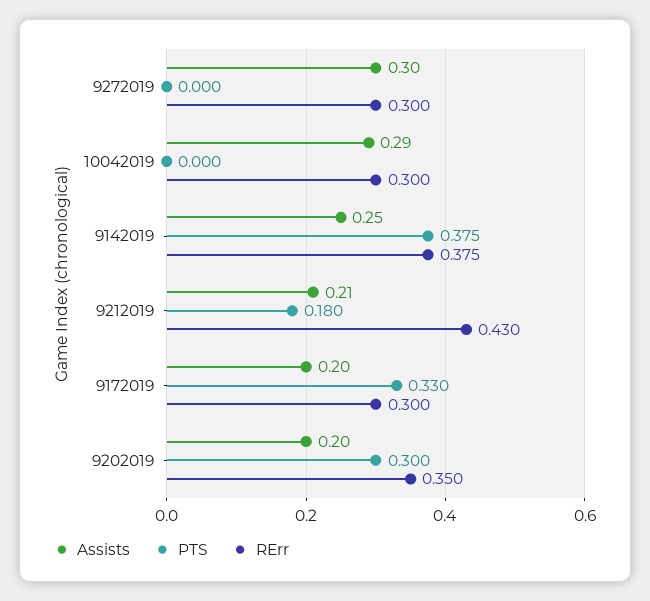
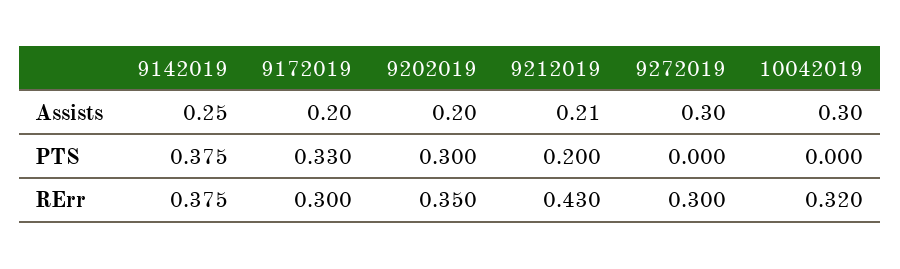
Assists, 10042019: 0.29 -> 0.3
RErr, 10042019: 0.3 -> 0.32
PTS, 9212019: 0.18 -> 0.2

